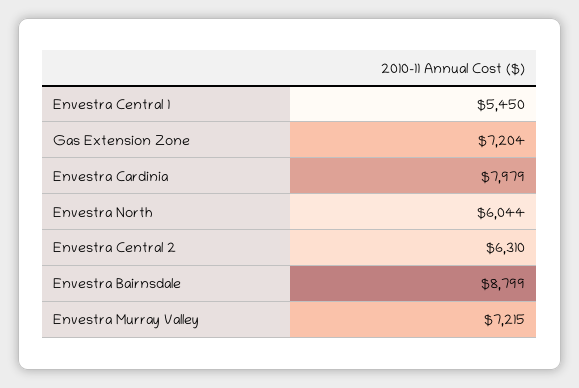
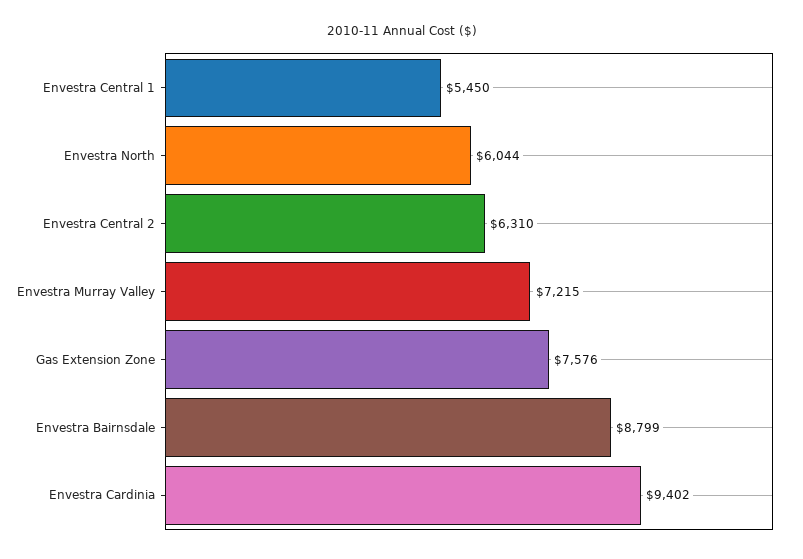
Gas Extension Zone: 7204 -> 7576
Envestra Cardinia: 7979 -> 9402

